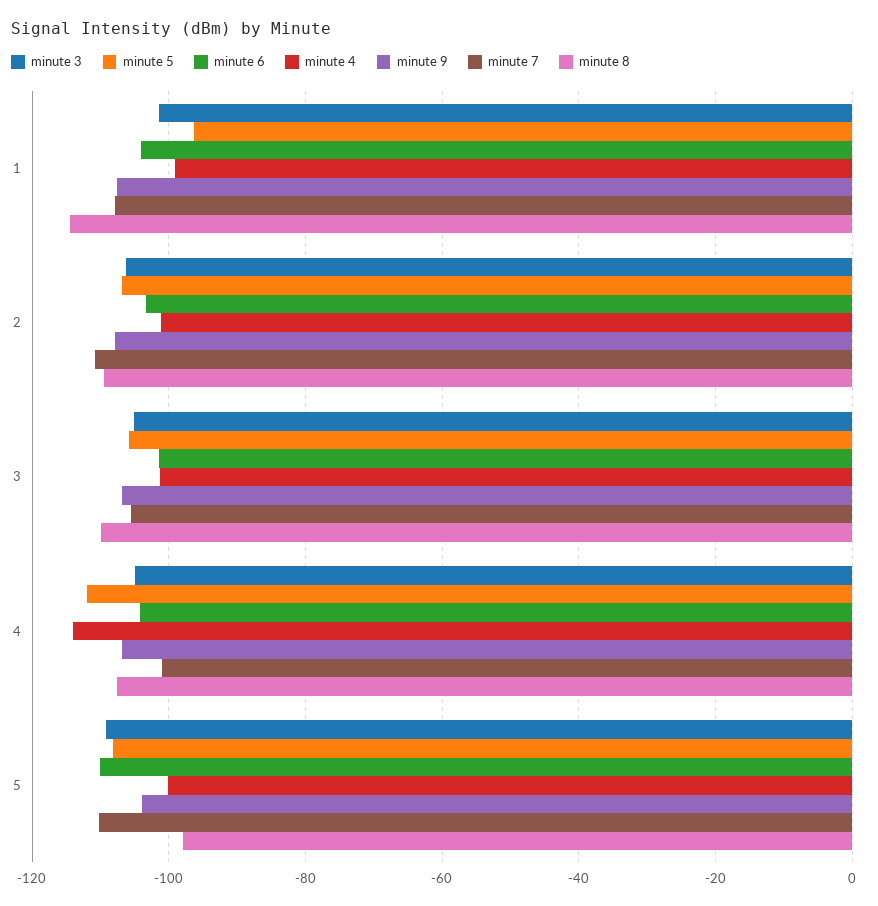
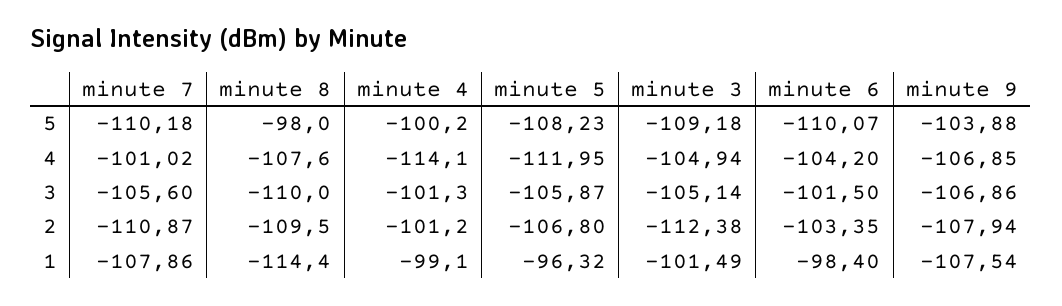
minute 6, 1: -104 -> -98.4
minute 3, 2: -106 -> -112.38

